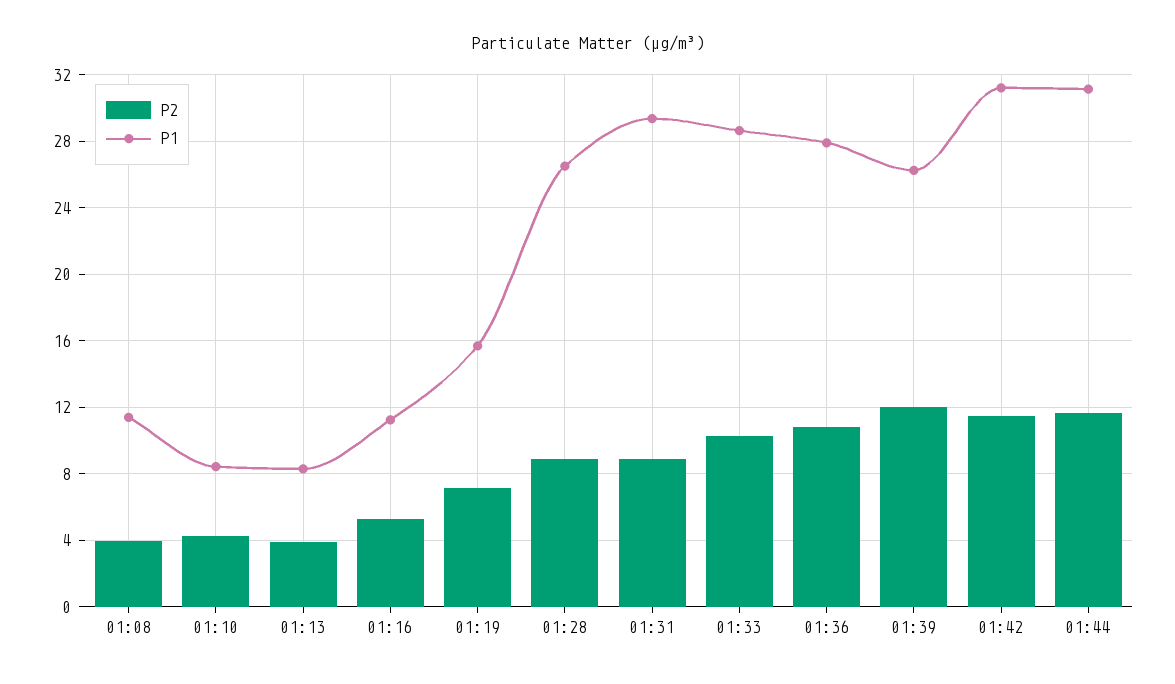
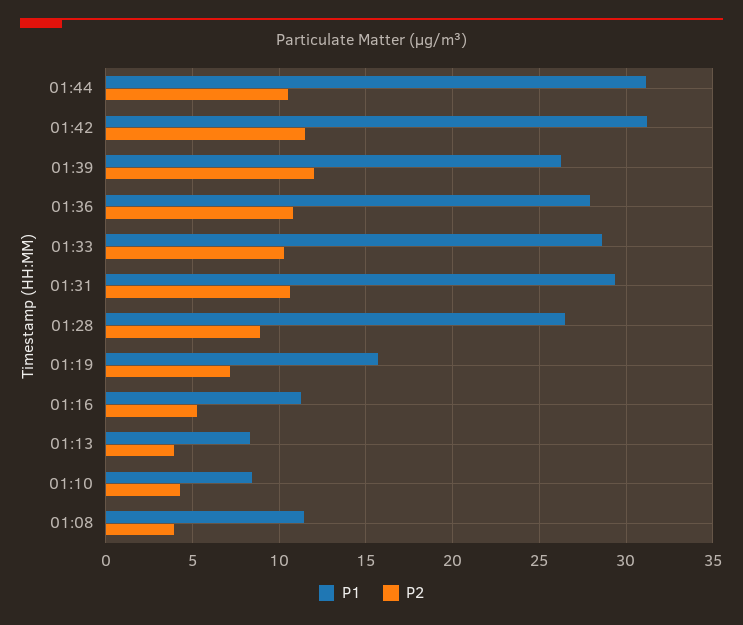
P2, 01:31: 9 -> 10.5
P2, 01:44: 11.5 -> 10.5

